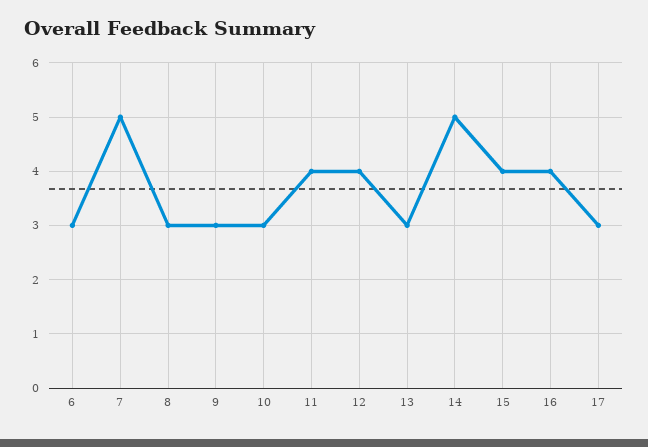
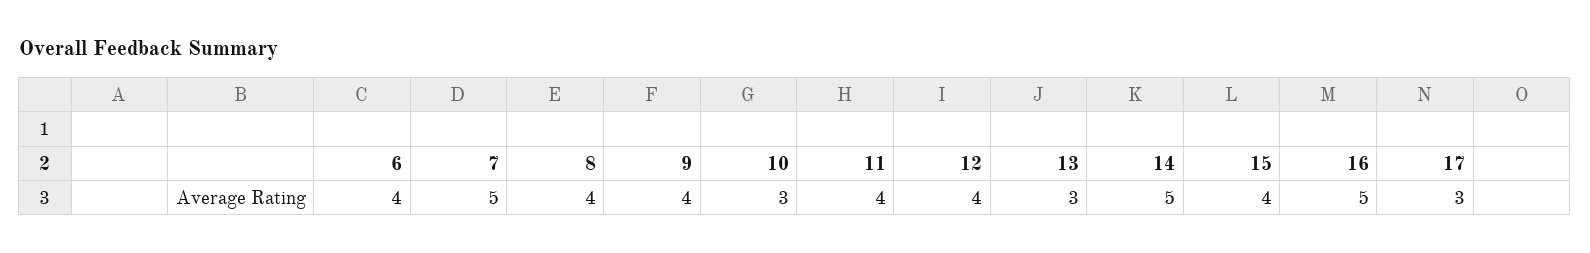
6: 3 -> 4
8: 3 -> 4
9: 3 -> 4
16: 4 -> 5

